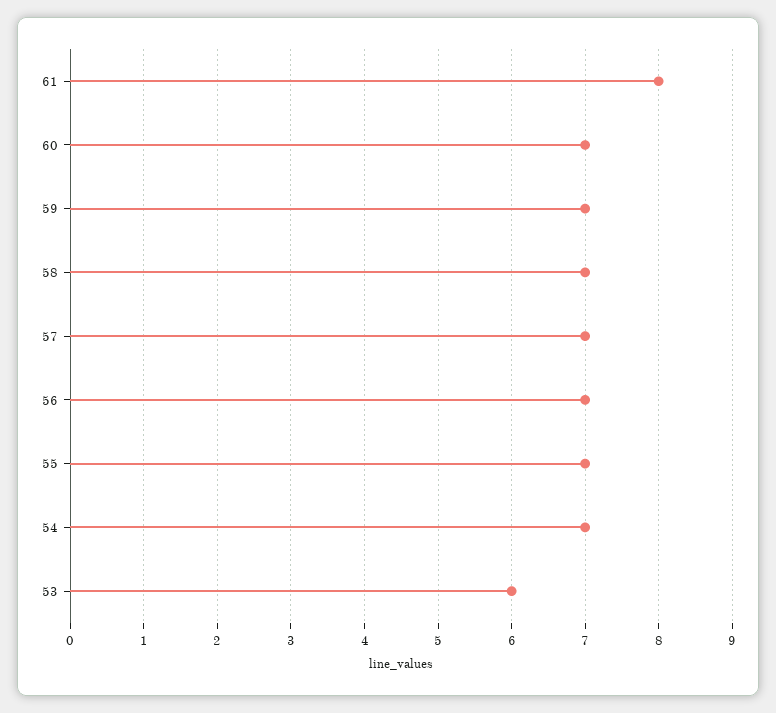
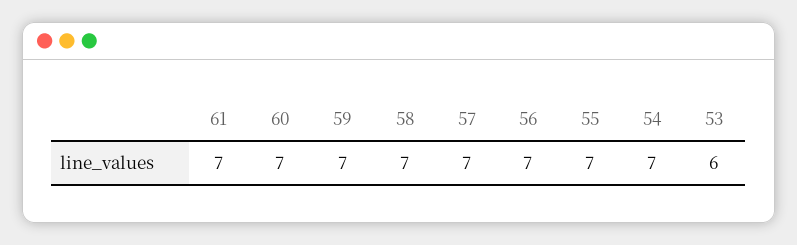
61: 8 -> 7

